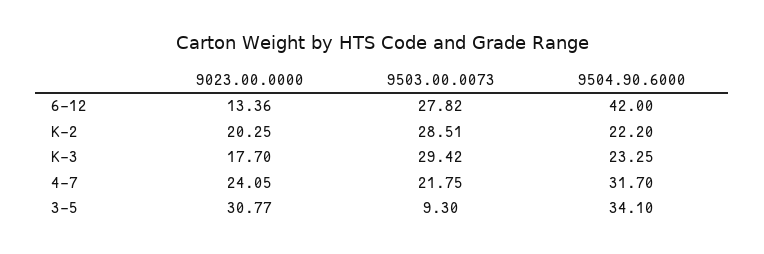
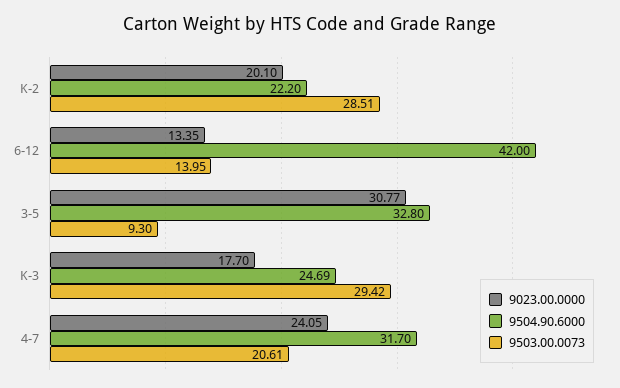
9023.00.0000, 6-12: 13.36 -> 13.35
9503.00.0073, 6-12: 27.82 -> 13.95
9023.00.0000, K-2: 20.25 -> 20.1
9504.90.6000, K-3: 23.25 -> 24.69
9503.00.0073, 4-7: 21.75 -> 20.61
9504.90.6000, 3-5: 34.1 -> 32.8

